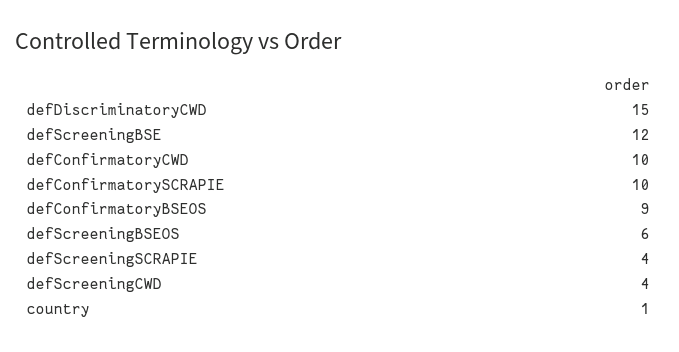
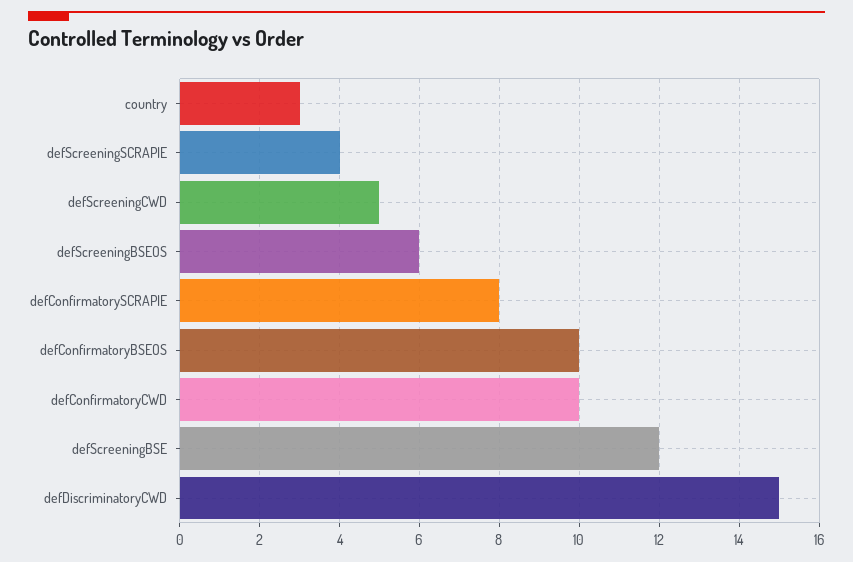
defConfirmatorySCRAPIE: 10 -> 8
defConfirmatoryBSEOS: 9 -> 10
defScreeningCWD: 4 -> 5
country: 1 -> 3

